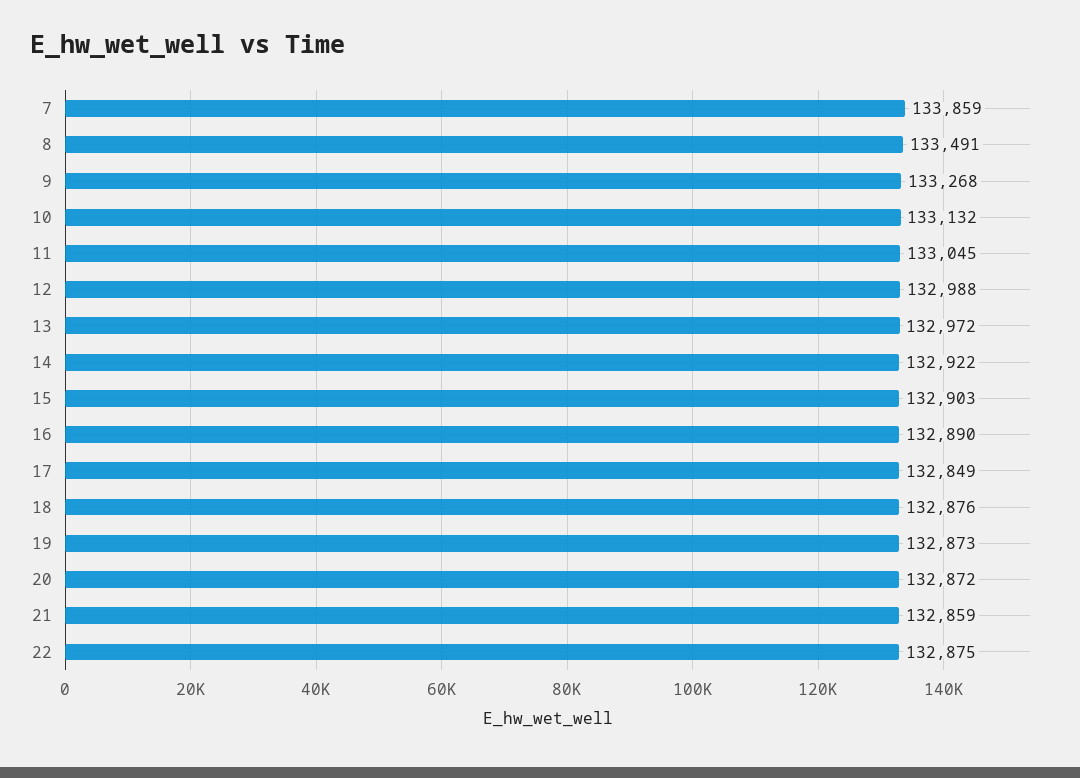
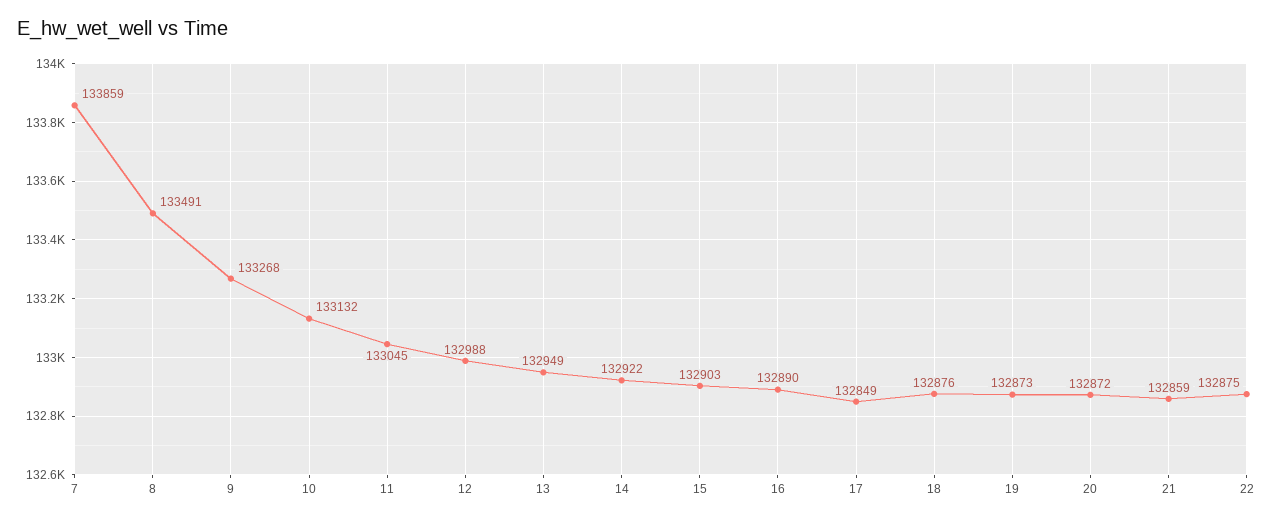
13: 132972 -> 132949

